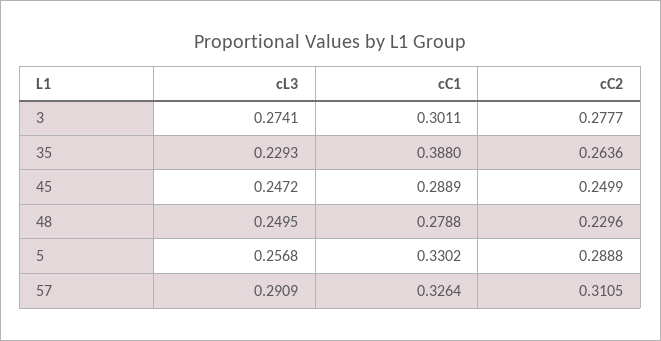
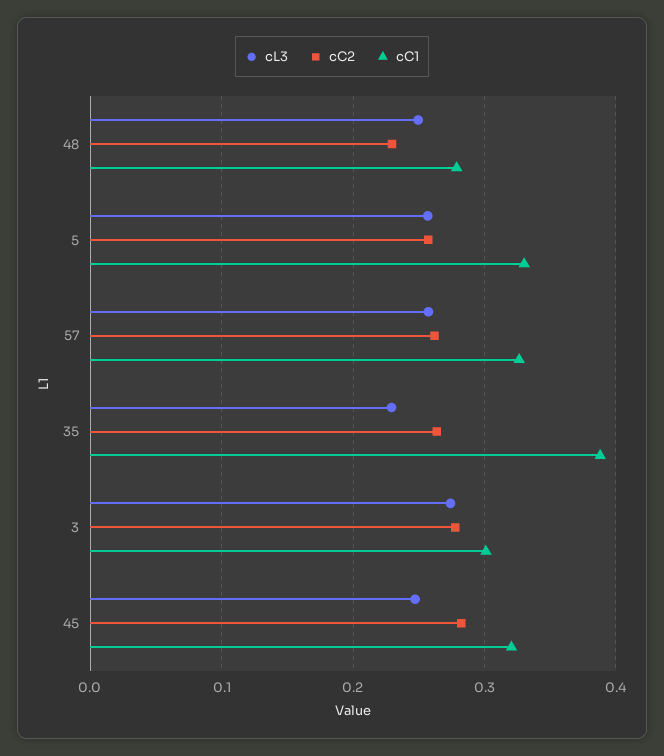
cC1, 45: 0.2889 -> 0.32
cC2, 45: 0.2499 -> 0.28
cC2, 5: 0.2888 -> 0.26
cL3, 57: 0.2909 -> 0.26
cC2, 57: 0.3105 -> 0.26

